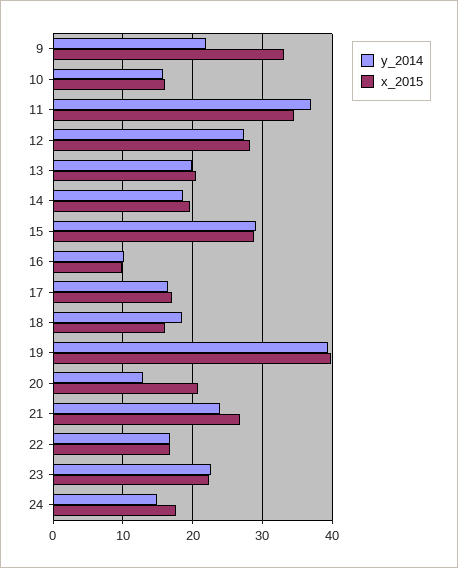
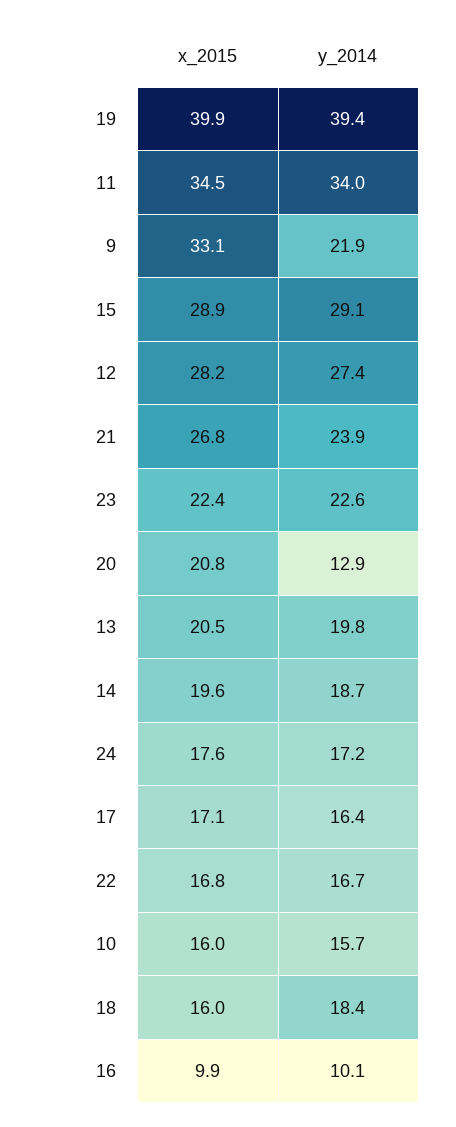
y_2014, 11: 37 -> 34
y_2014, 24: 15 -> 17.2

